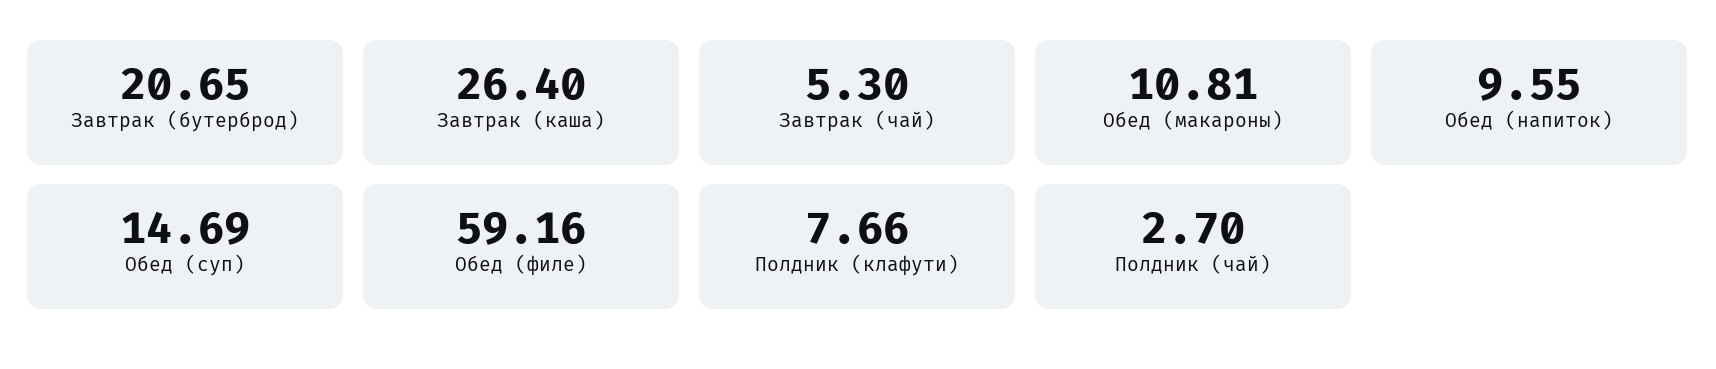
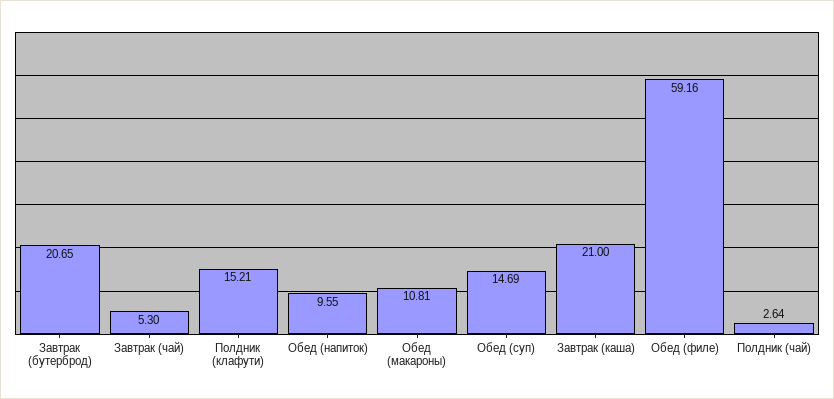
Завтрак (каша): 26.4 -> 21
Полдник (клафути): 7.66 -> 15.21
Полдник (чай): 2.7 -> 2.64

